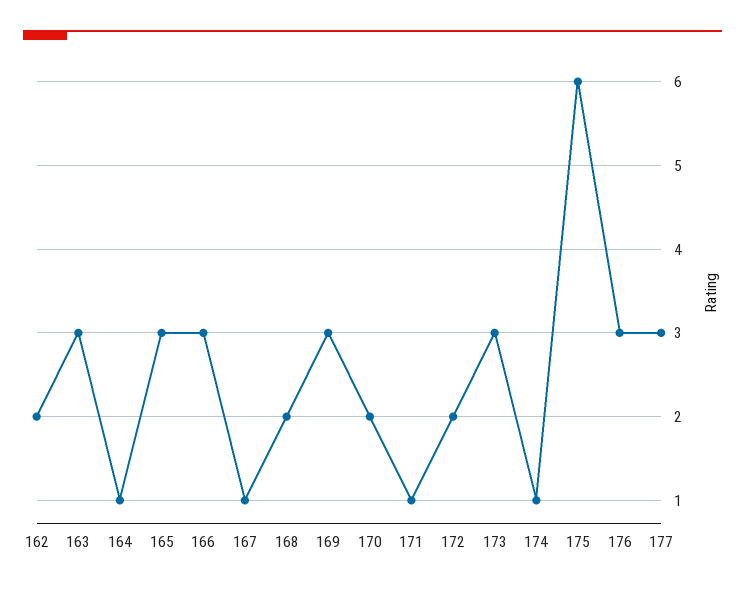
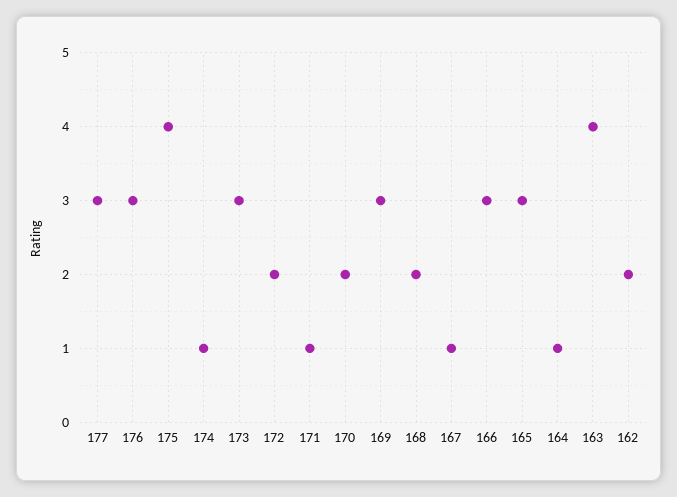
163: 3 -> 4
175: 6 -> 4

